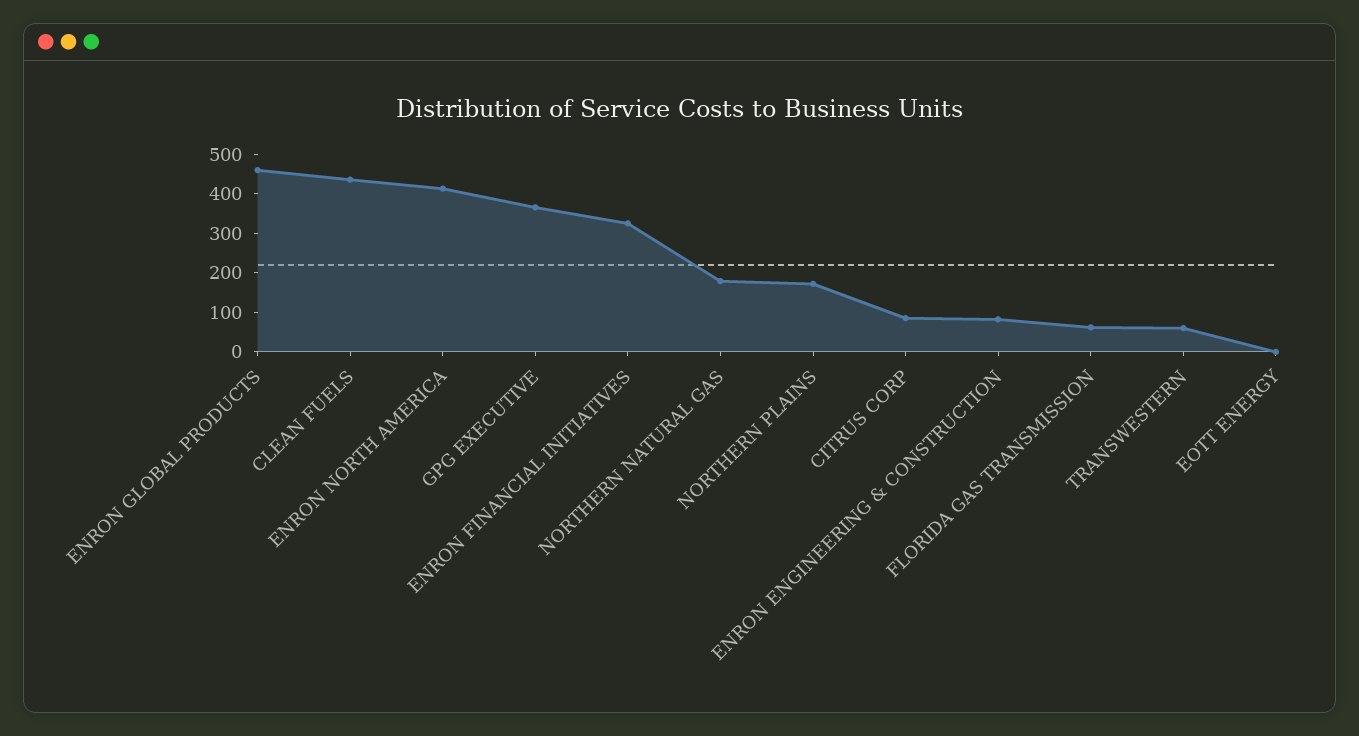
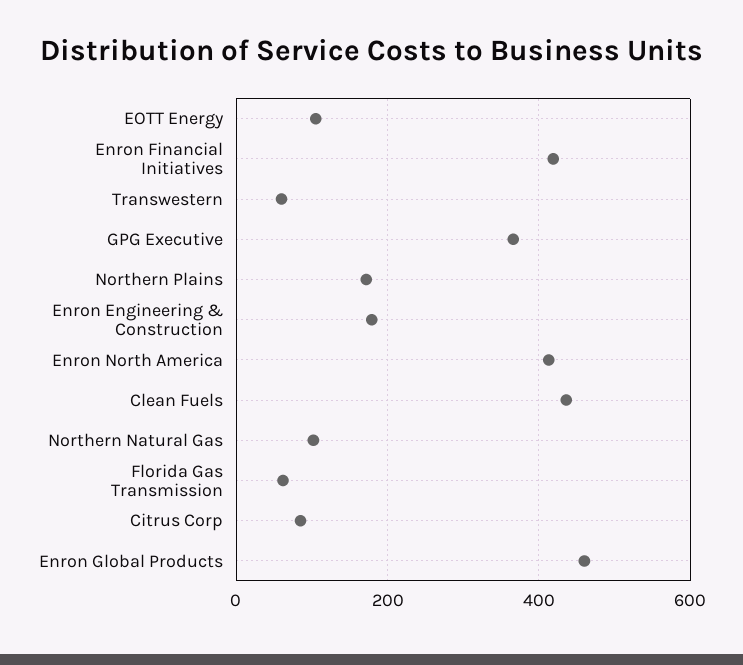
ENRON FINANCIAL INITIATIVES: 325 -> 420
NORTHERN NATURAL GAS: 175 -> 100
ENRON ENGINEERING & CONSTRUCTION: 75 -> 180
EOTT ENERGY: 0 -> 100

